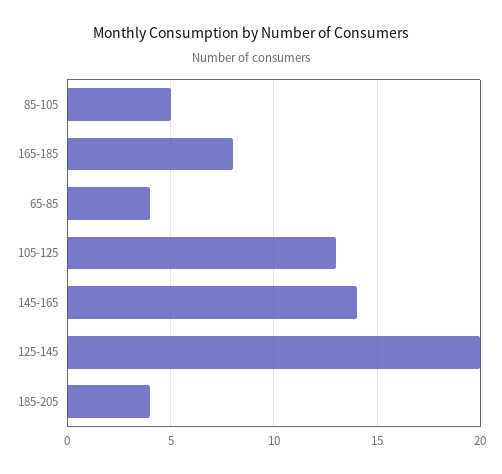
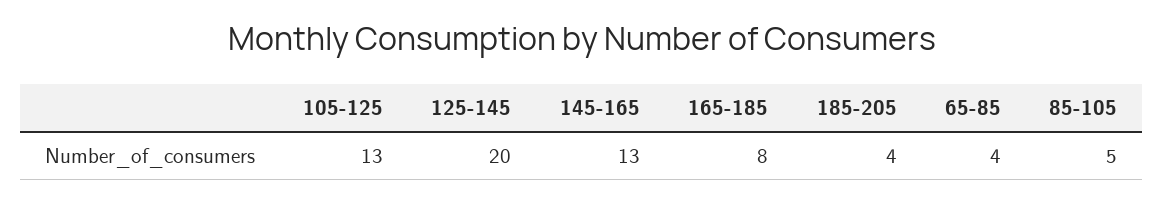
145-165: 14 -> 13

